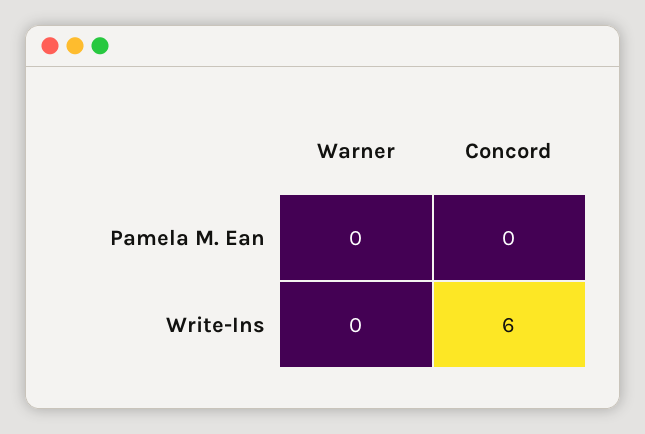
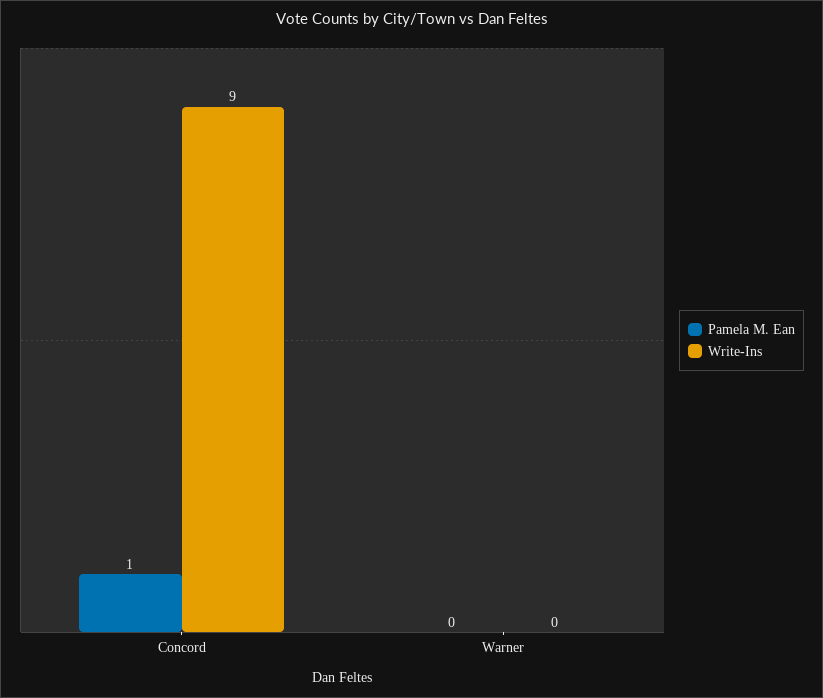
Pamela M. Ean, Concord: 0 -> 1
Write-Ins, Concord: 6 -> 9

